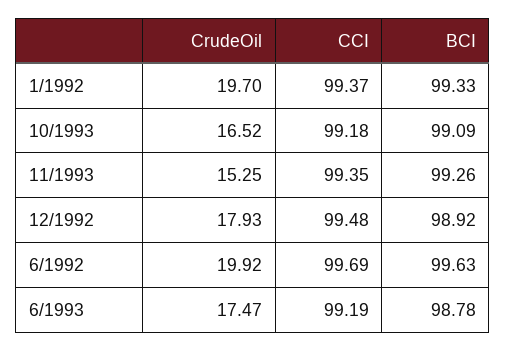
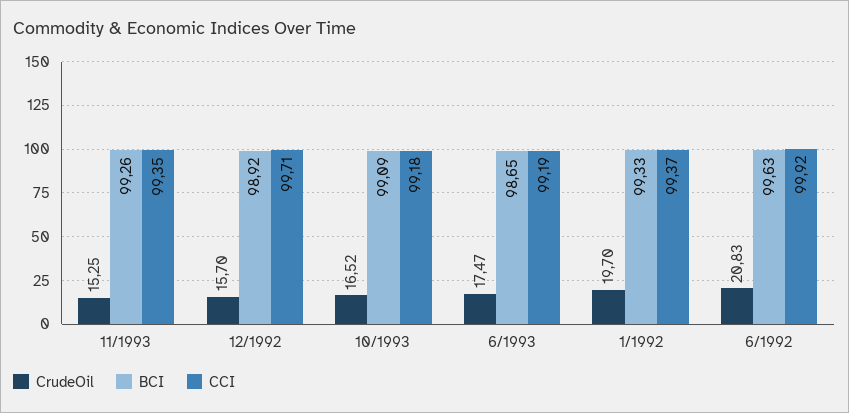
CrudeOil, 12/1992: 17.93 -> 15.7
CCI, 12/1992: 99.48 -> 99.71
CrudeOil, 6/1992: 19.92 -> 20.83
CCI, 6/1992: 99.69 -> 99.92
BCI, 6/1993: 98.78 -> 98.65

